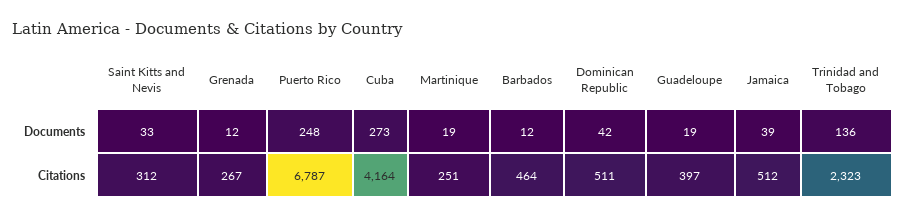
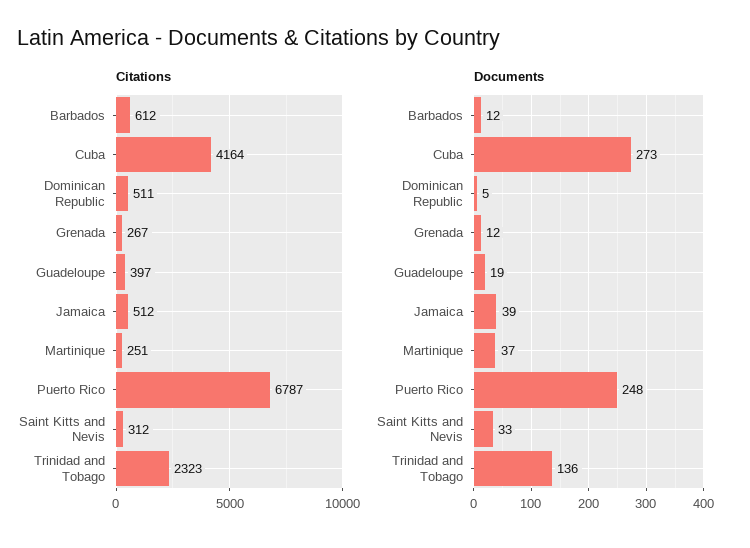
Documents, Martinique: 19 -> 37
Documents, Dominican Republic: 42 -> 5
Citations, Barbados: 464 -> 612

